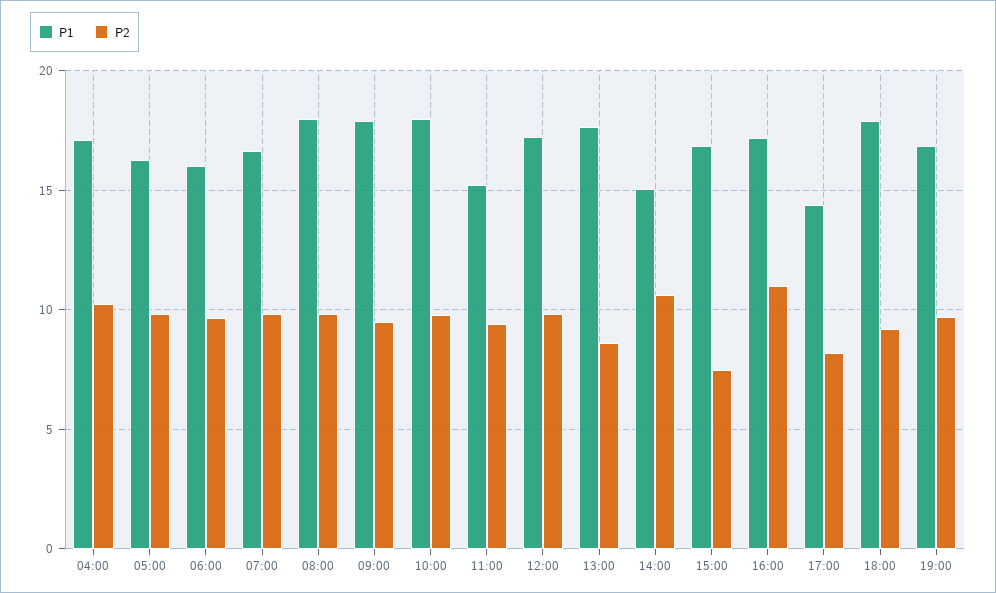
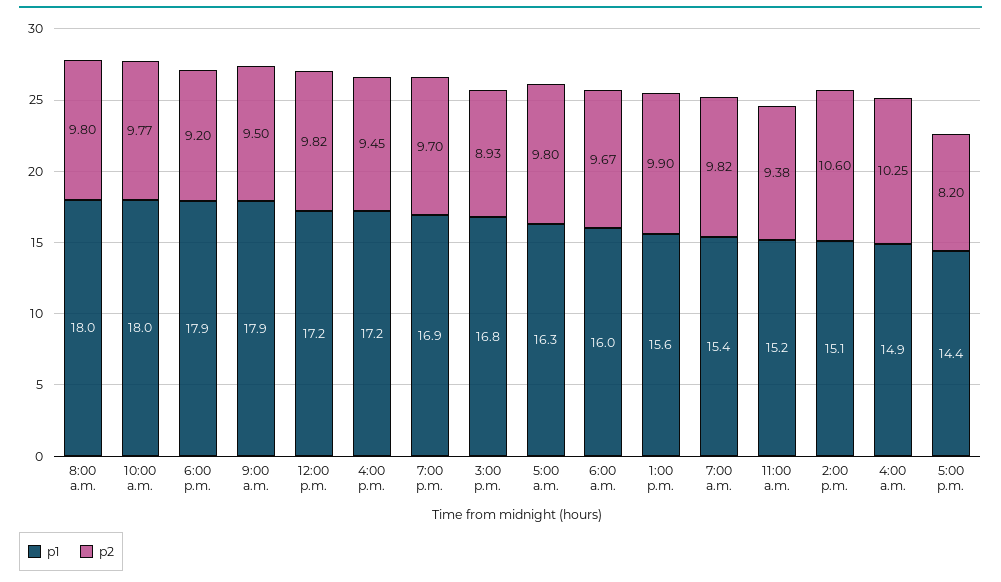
P1, 04:00: 17 -> 14.9
P1, 07:00: 16.5 -> 15.4
P1, 13:00: 17.5 -> 15.6
P2, 13:00: 8.5 -> 9.9
P2, 15:00: 7.5 -> 8.93
P2, 16:00: 11 -> 9.45

